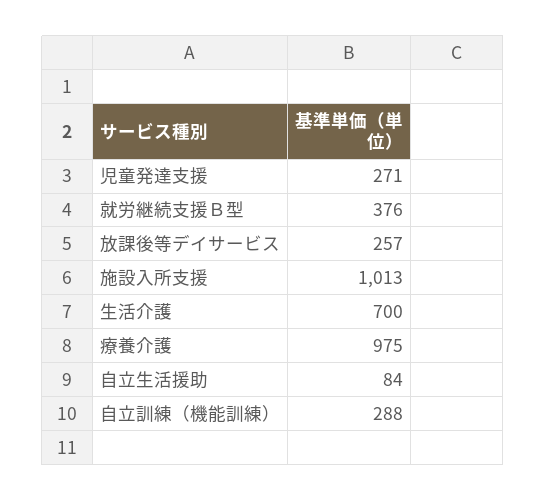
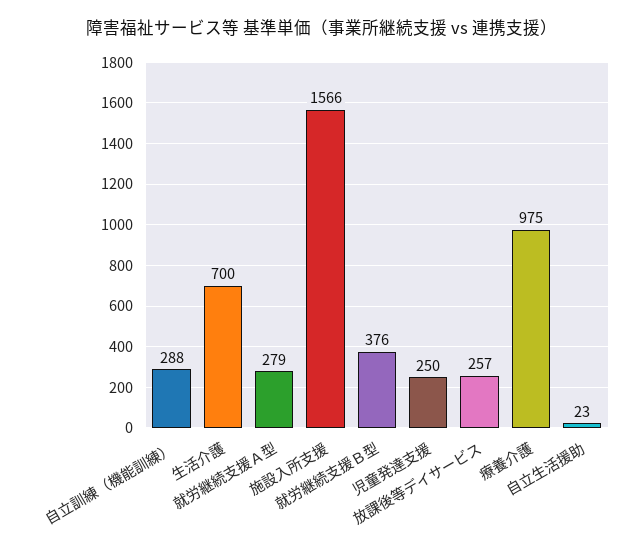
児童発達支援: 271 -> 250
施設入所支援: 1013 -> 1566
自立生活援助: 84 -> 23
就労継続支援Ａ型: none -> 279

